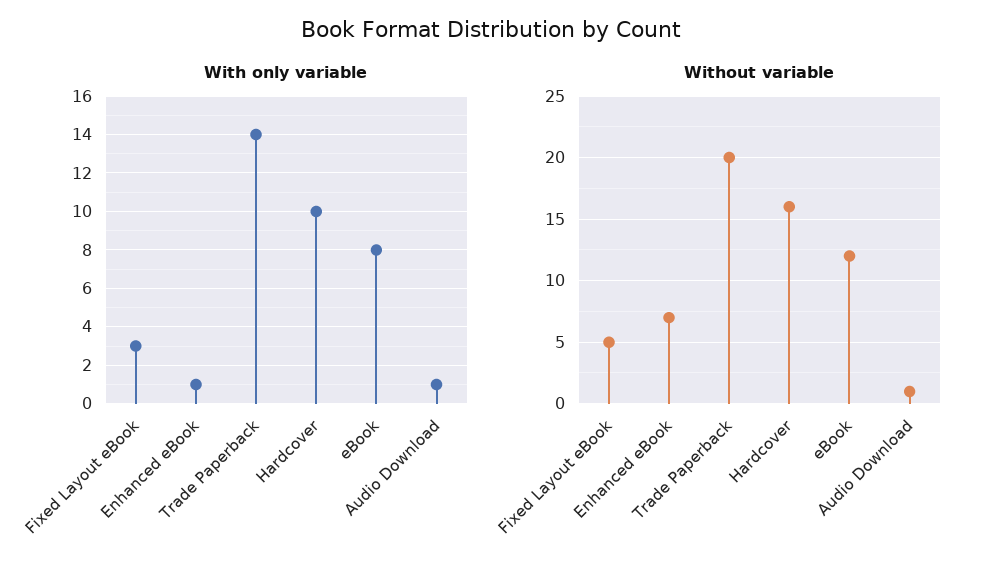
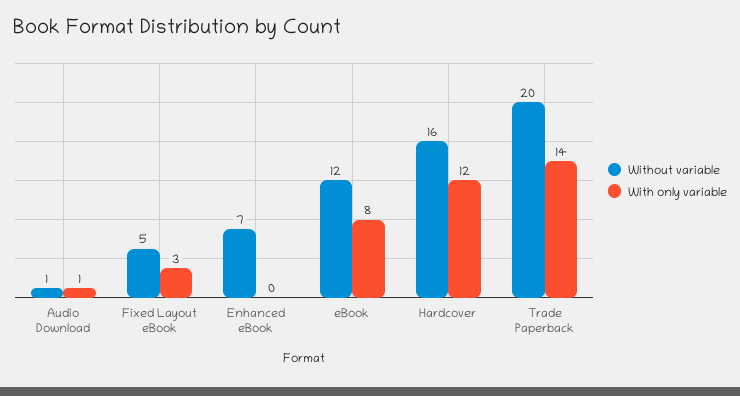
With only variable, Enhanced eBook: 1 -> 0
With only variable, Hardcover: 10 -> 12

